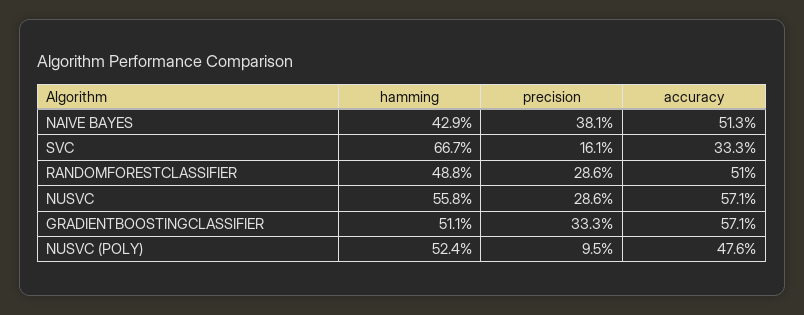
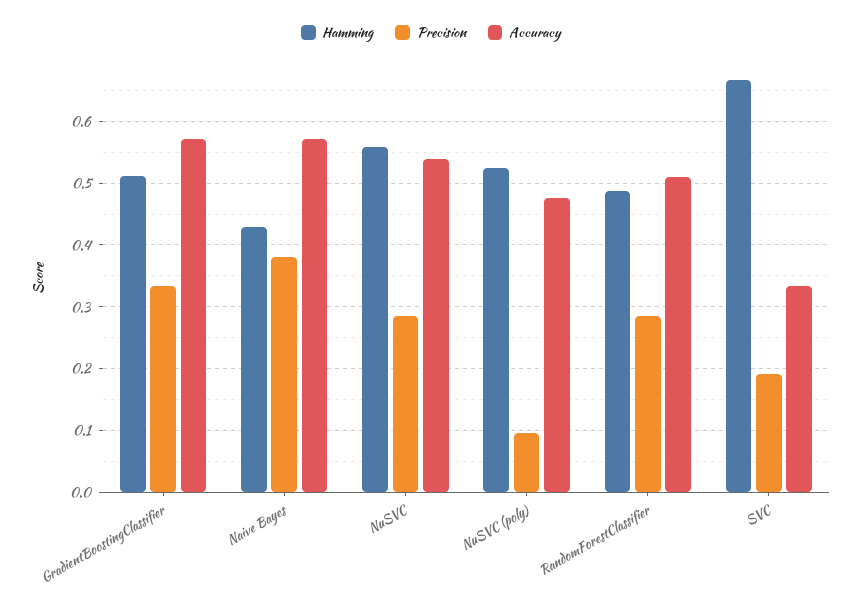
accuracy, NAIVE BAYES: 0.513 -> 0.57
precision, SVC: 0.161 -> 0.19
accuracy, NUSVC: 0.571 -> 0.54

